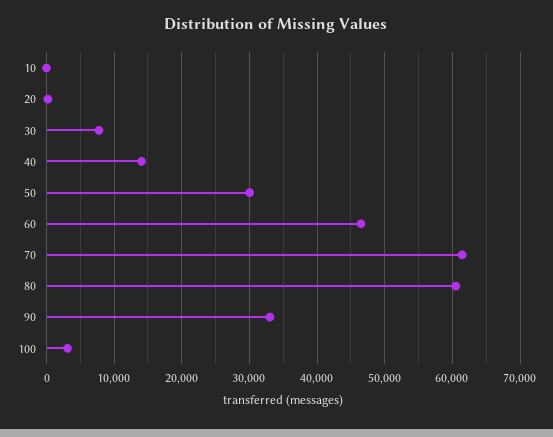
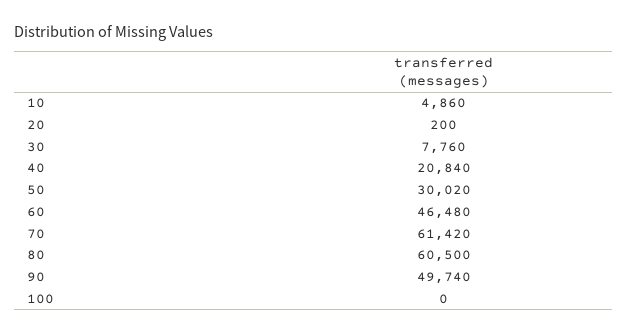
10: 0 -> 4860
40: 14000 -> 20840
90: 33000 -> 49740
100: 3000 -> 0

